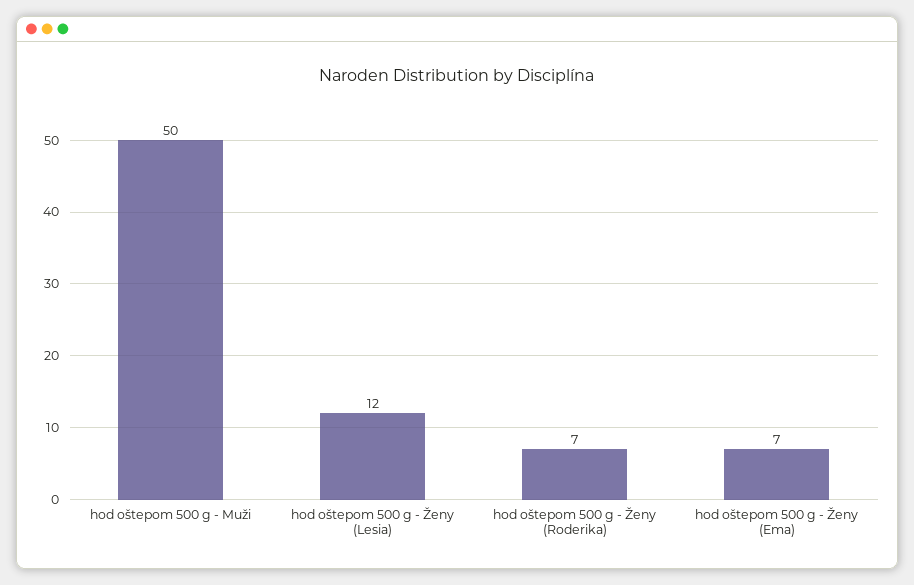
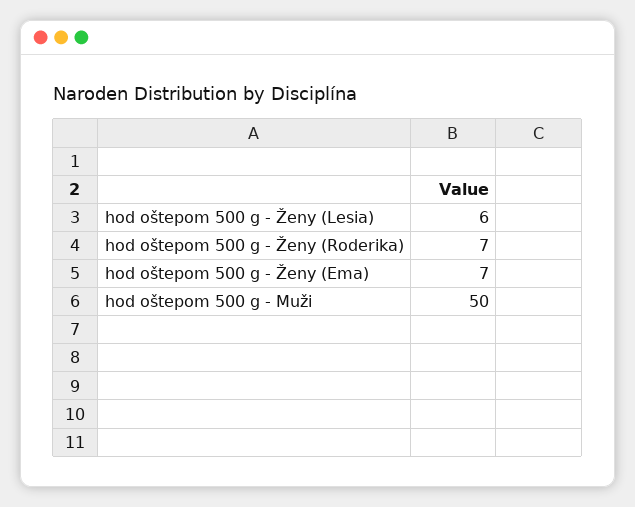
hod oštepom 500 g - Ženy (Lesia): 12 -> 6

